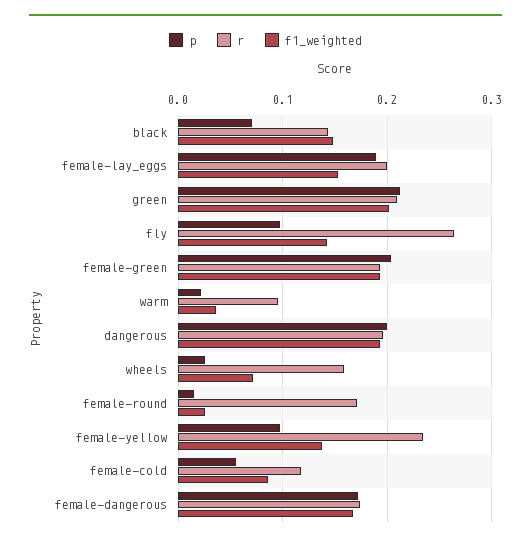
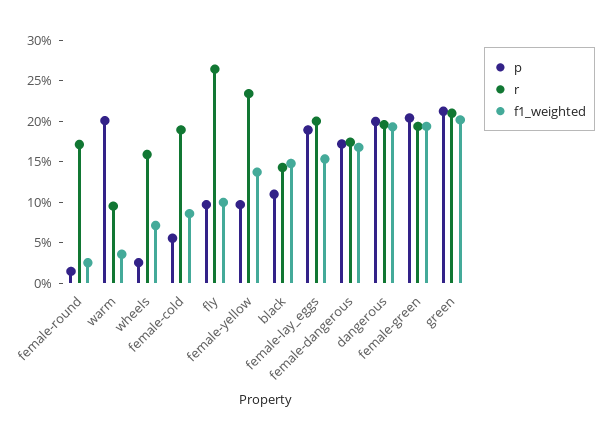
p, black: 0.07 -> 0.11
f1_weighted, fly: 0.14 -> 0.1
p, warm: 0.02 -> 0.2
r, female-cold: 0.12 -> 0.19

